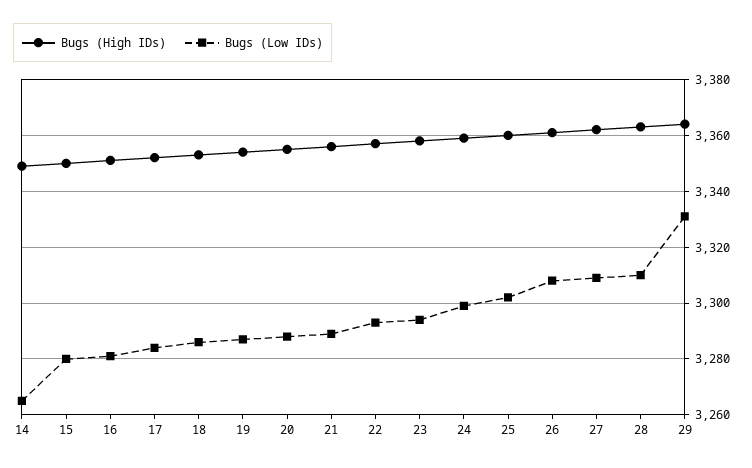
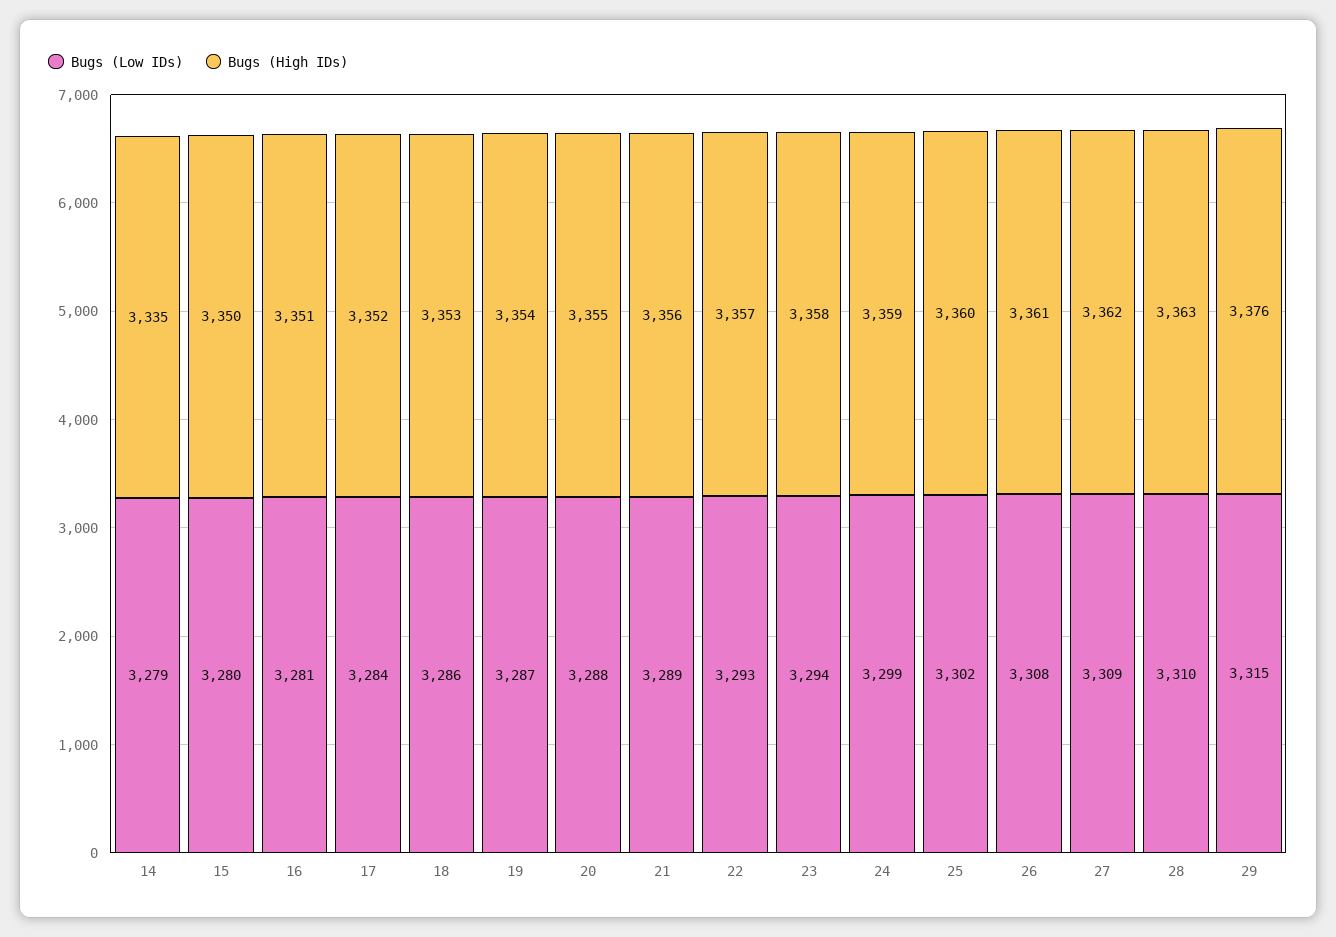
Bugs (High IDs), 14: 3350 -> 3335
Bugs (Low IDs), 14: 3265 -> 3279
Bugs (High IDs), 29: 3365 -> 3376
Bugs (Low IDs), 29: 3330 -> 3315

